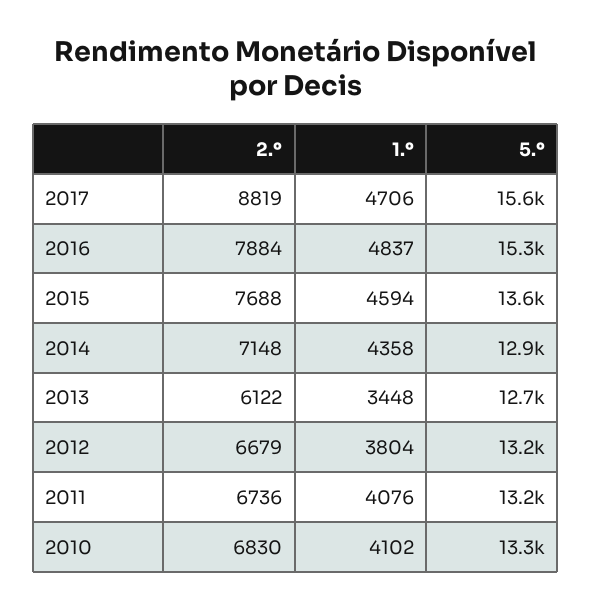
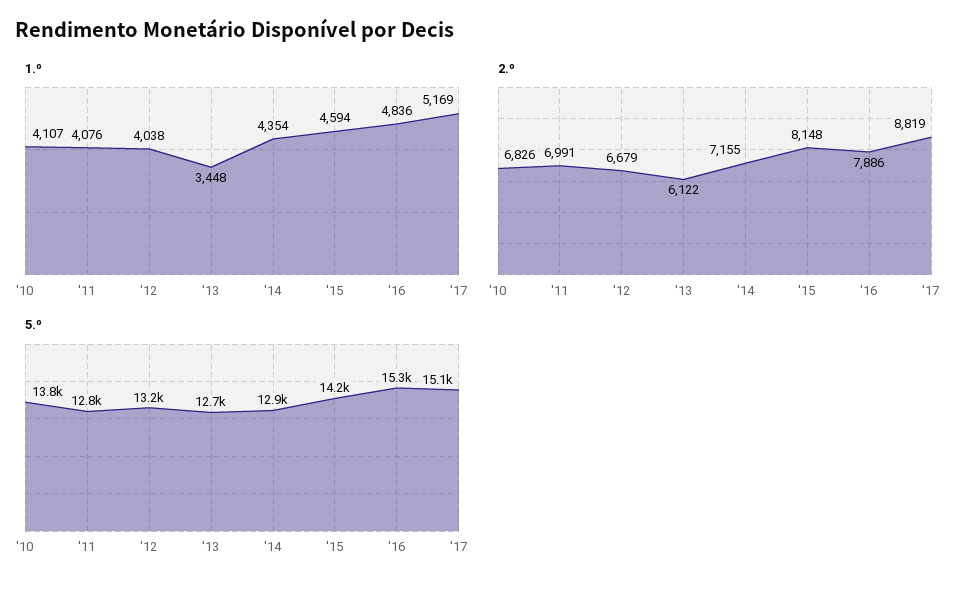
1.º, 2017: 4706 -> 5169
5.º, 2017: 15600 -> 15100
2.º, 2016: 7884 -> 7886
1.º, 2016: 4837 -> 4836
2.º, 2015: 7688 -> 8148
5.º, 2015: 13600 -> 14200
2.º, 2014: 7148 -> 7155
1.º, 2014: 4358 -> 4354
1.º, 2012: 3804 -> 4038
2.º, 2011: 6736 -> 6991
5.º, 2011: 13200 -> 12800
2.º, 2010: 6830 -> 6826
1.º, 2010: 4102 -> 4107
5.º, 2010: 13300 -> 13800

